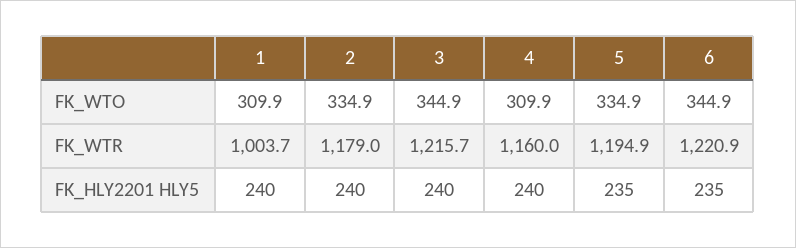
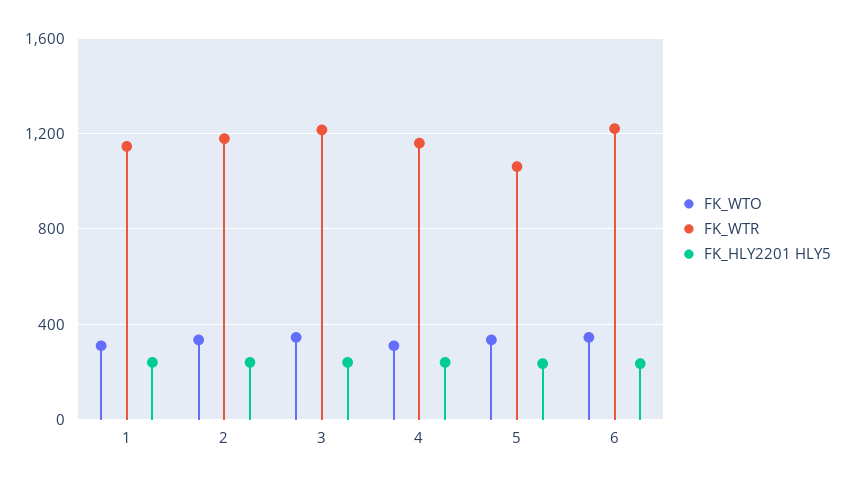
FK_WTR, 1: 1003.7 -> 1150
FK_WTR, 5: 1194.9 -> 1050

